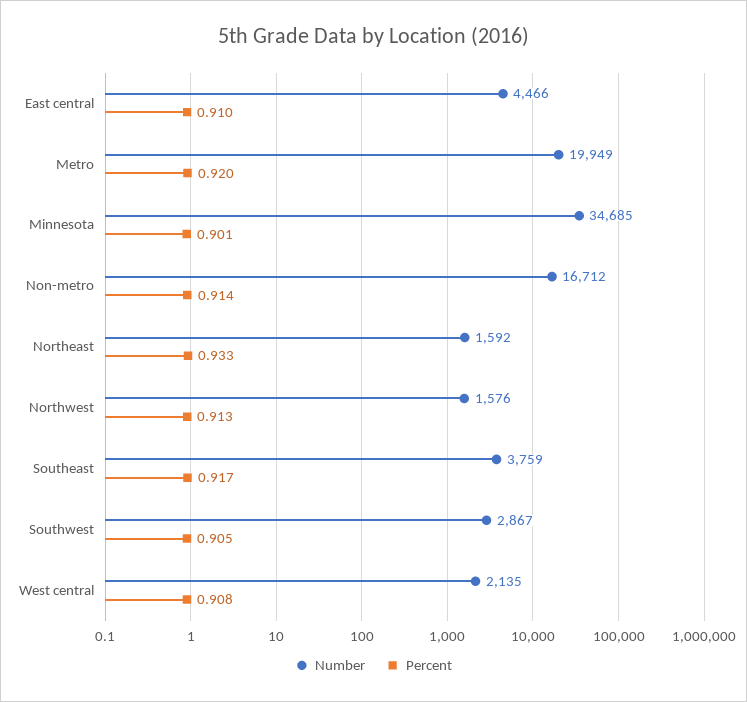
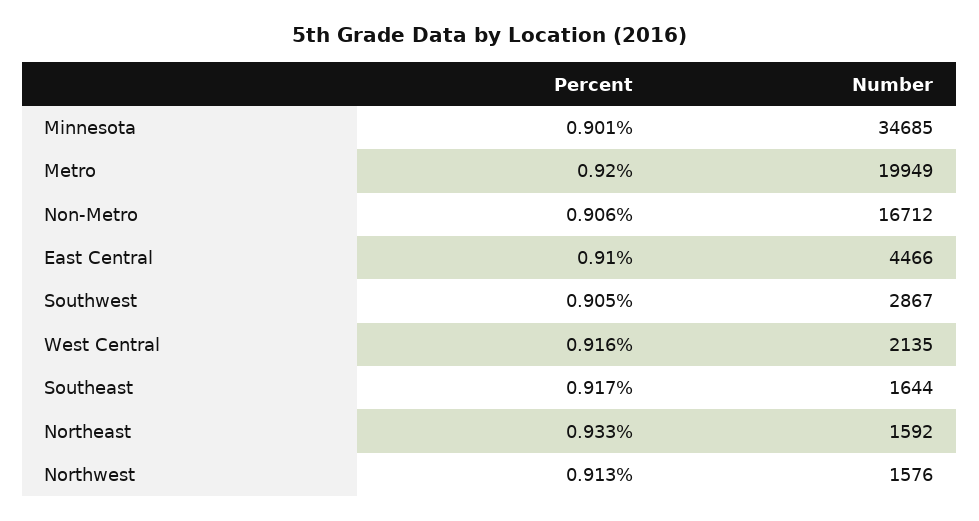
Percent, Non-metro: 0.914 -> 0.906
Number, Southeast: 3759 -> 1644
Percent, West central: 0.908 -> 0.916

